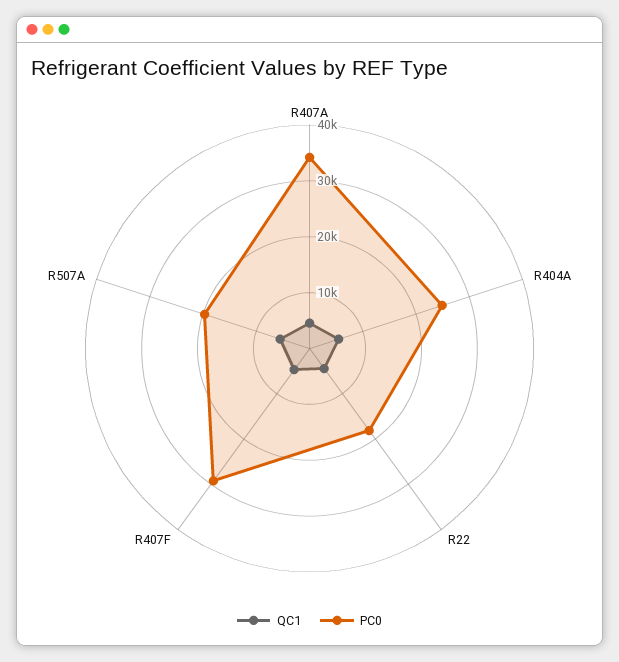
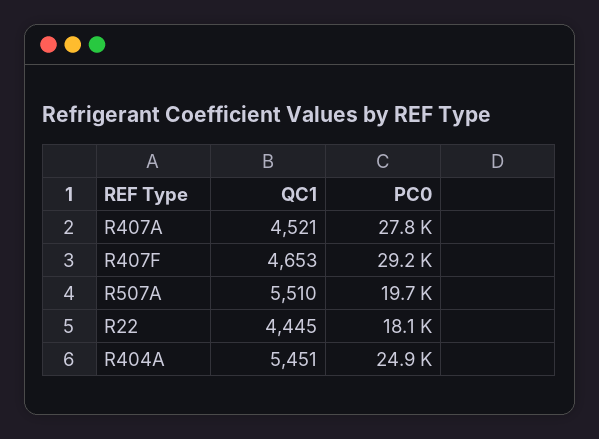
PC0, R407A: 34000 -> 27800

